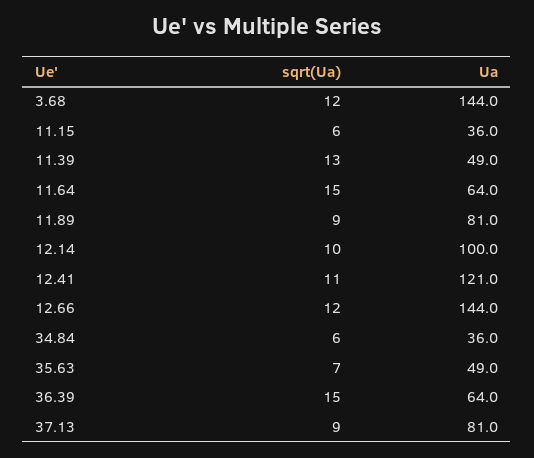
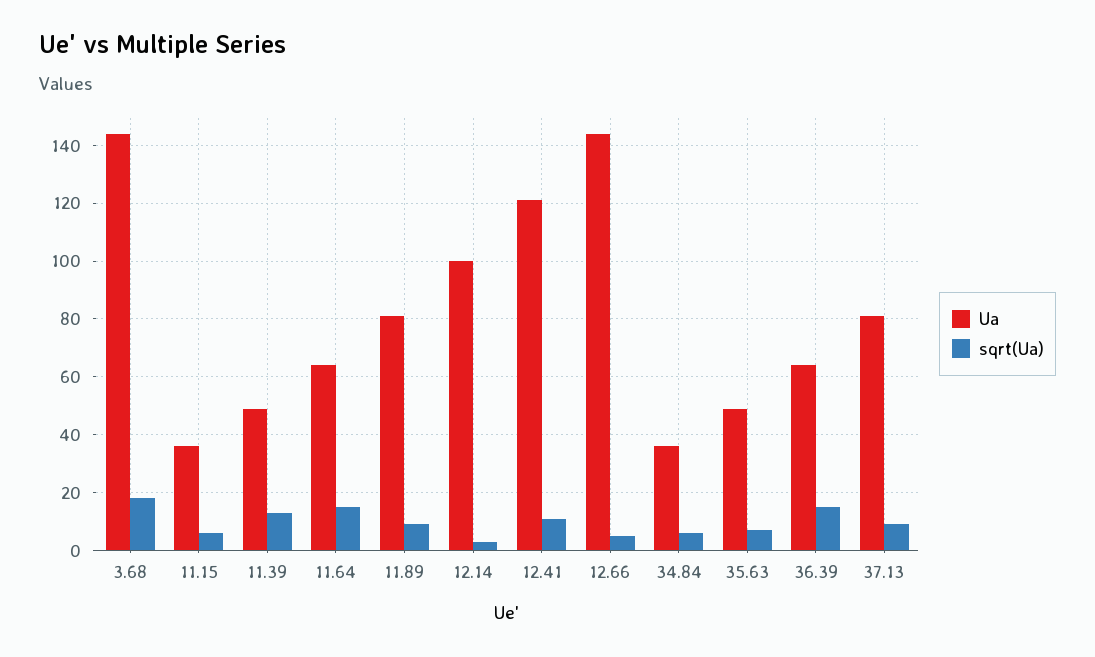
sqrt(Ua), 3.68: 12 -> 17.5
sqrt(Ua), 12.14: 10 -> 2.5
sqrt(Ua), 12.66: 12 -> 5

